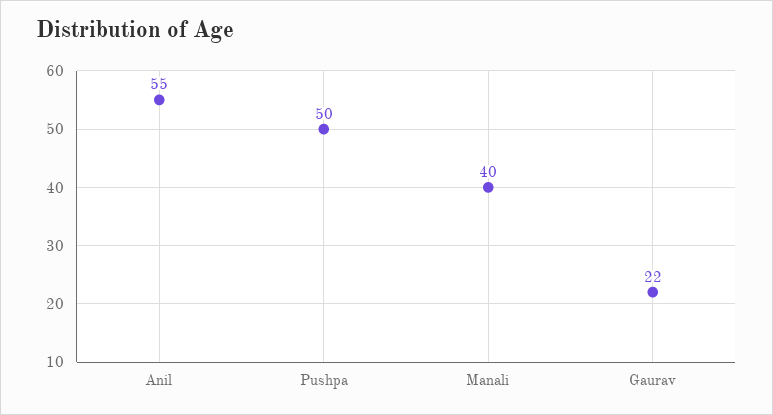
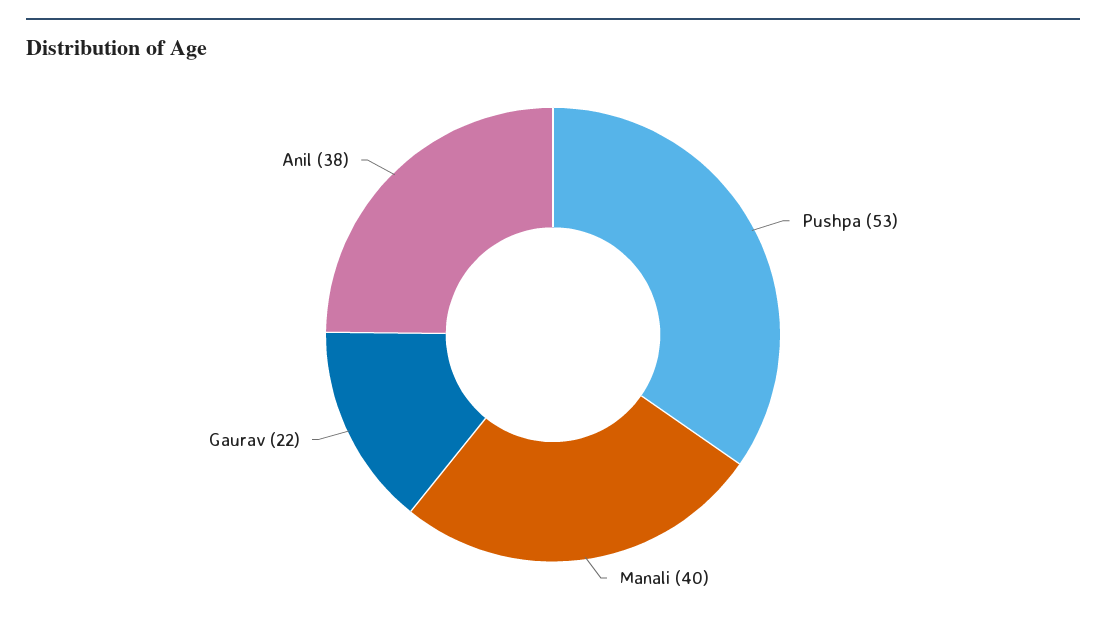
Anil: 55 -> 38
Pushpa: 50 -> 53

